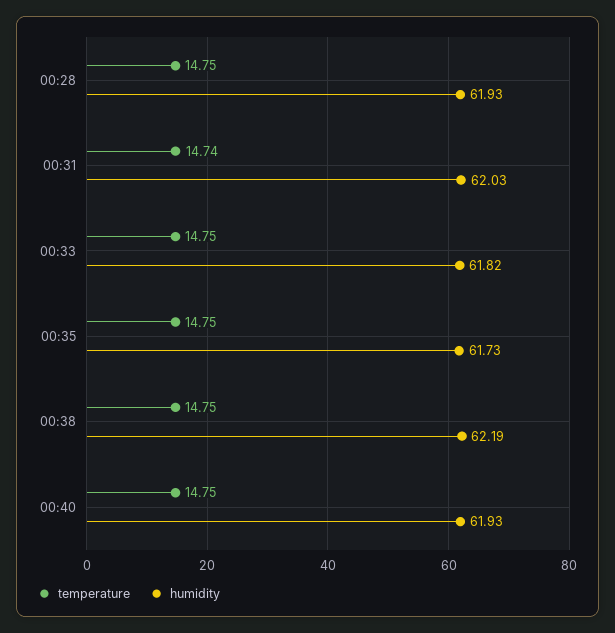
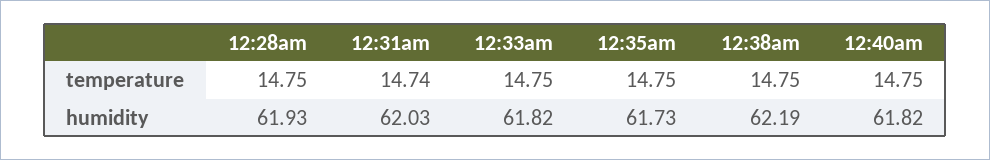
humidity, 00:40: 61.93 -> 61.82

